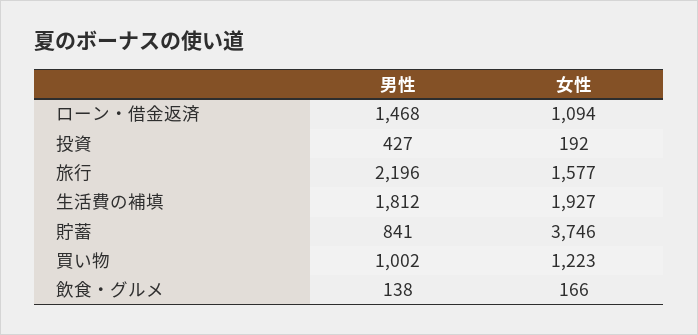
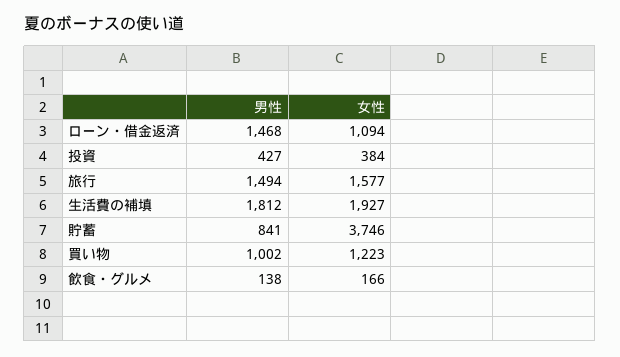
女性, 投資: 192 -> 384
男性, 旅行: 2196 -> 1494

